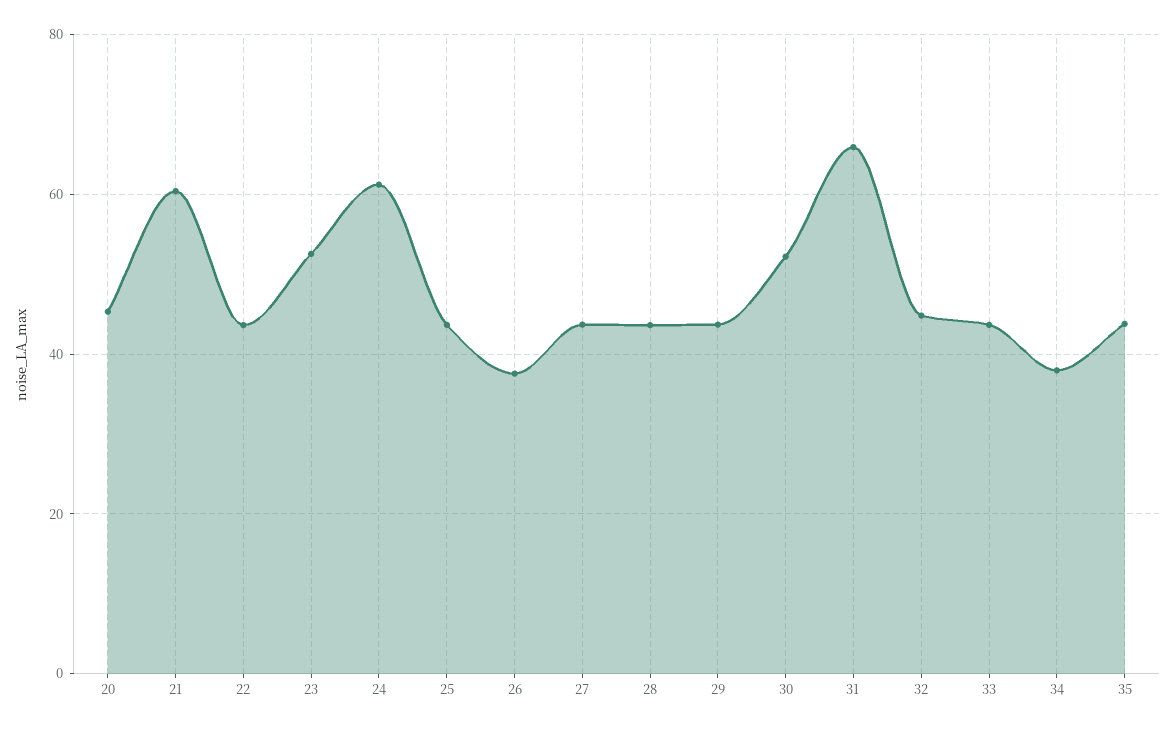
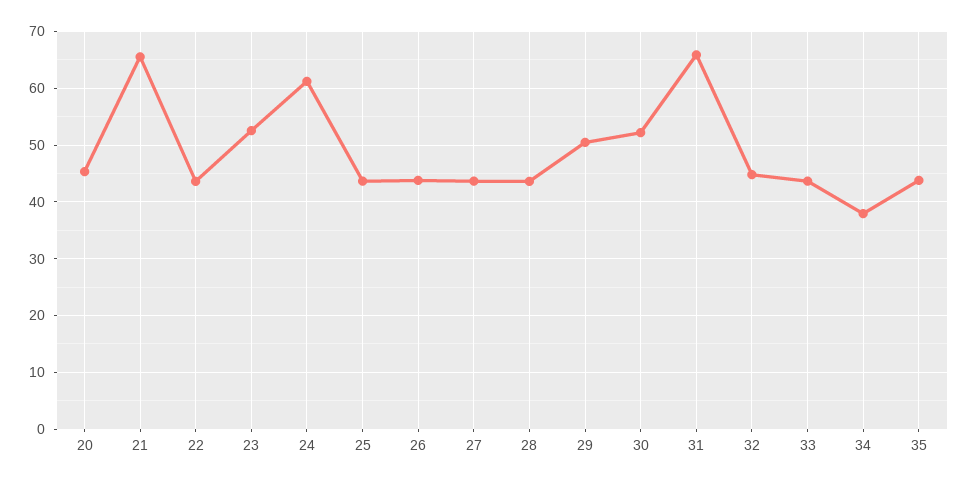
21: 60 -> 66
26: 38 -> 44
29: 44 -> 50

